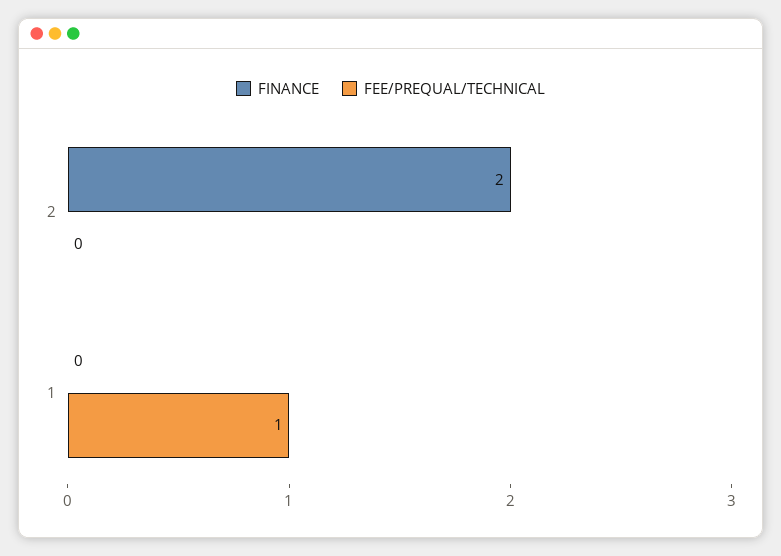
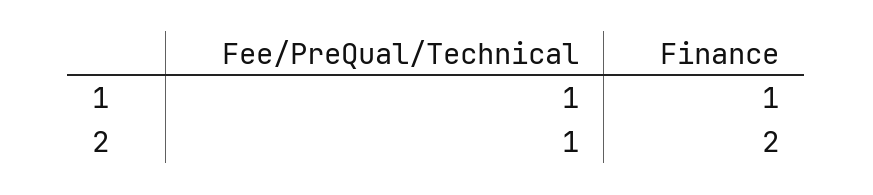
FEE/PREQUAL/TECHNICAL, 2: 0 -> 1
FINANCE, 1: 0 -> 1

